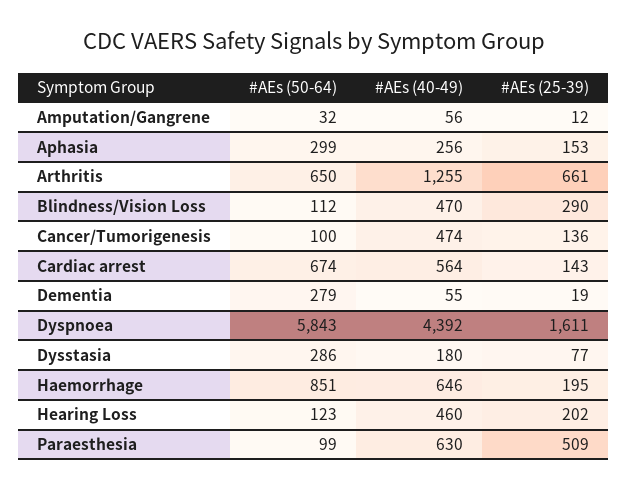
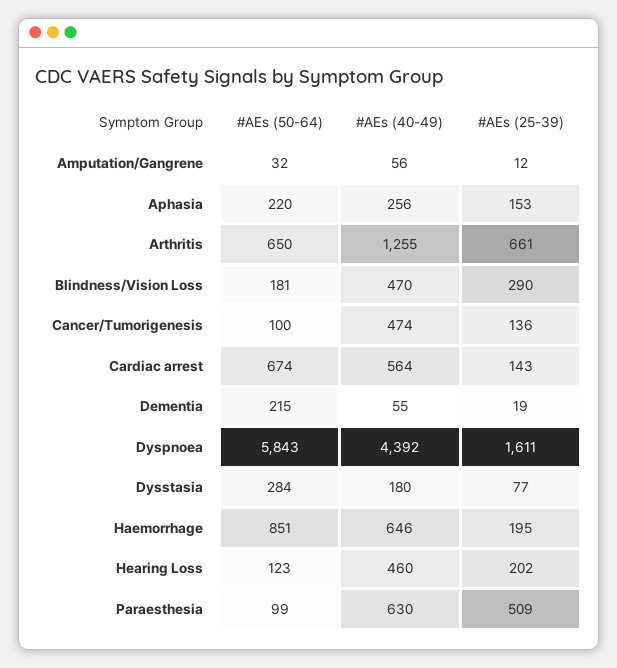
#AEs (50-64), Aphasia: 299 -> 220
#AEs (50-64), Blindness/Vision Loss: 112 -> 181
#AEs (50-64), Dementia: 279 -> 215
#AEs (50-64), Dysstasia: 286 -> 284

